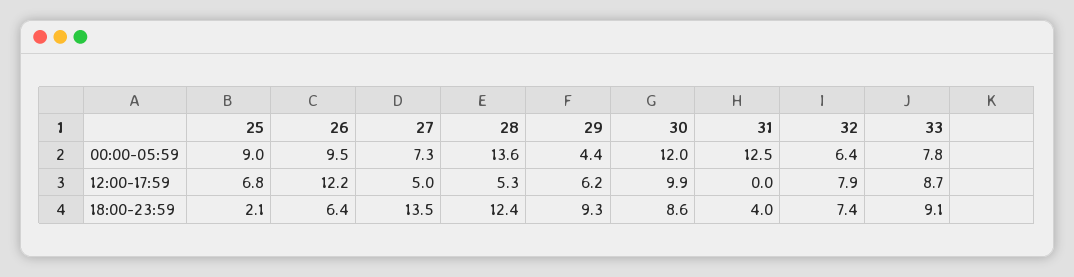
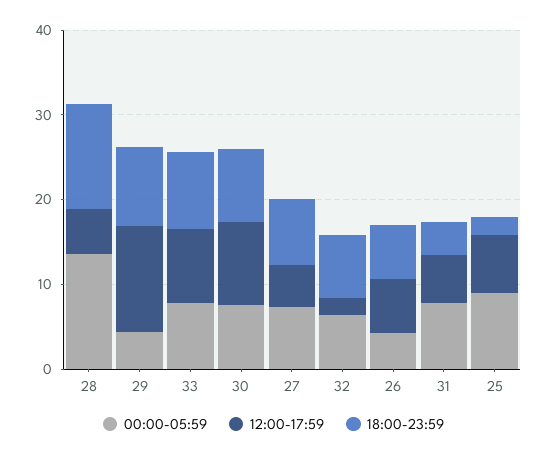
00:00-05:59, 26: 9.5 -> 4
00:00-05:59, 30: 12 -> 8
00:00-05:59, 31: 12.5 -> 8
12:00-17:59, 26: 12.2 -> 6
12:00-17:59, 29: 6.2 -> 12
12:00-17:59, 31: 0 -> 6
12:00-17:59, 32: 7.9 -> 2
18:00-23:59, 27: 13.5 -> 8

